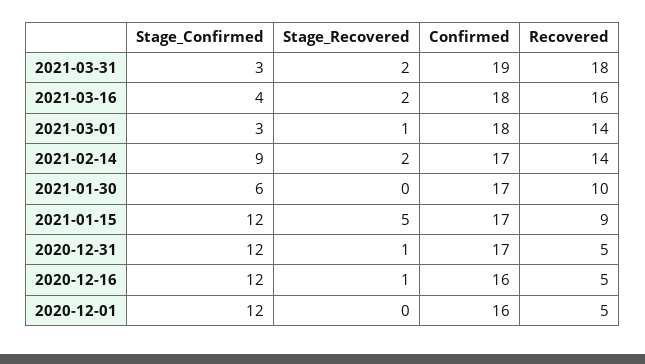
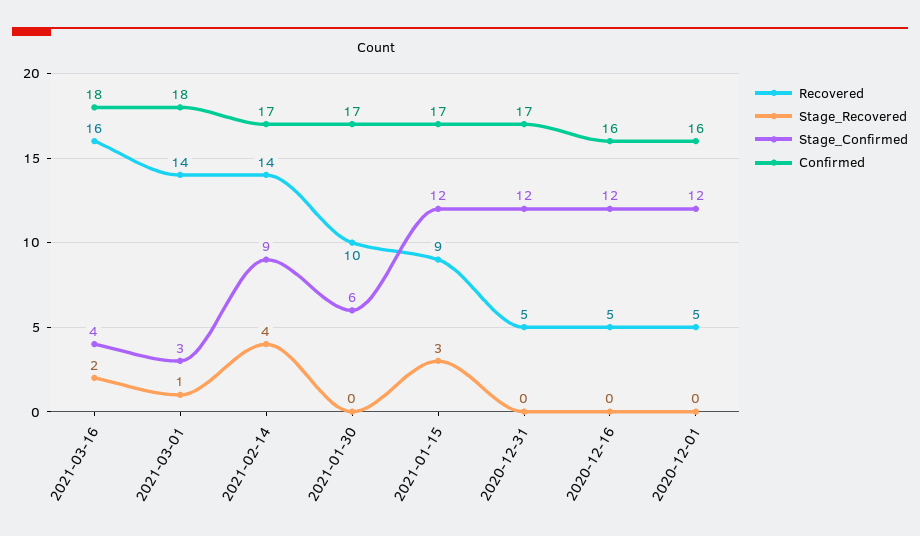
Stage_Confirmed, 2021-03-31: 3 -> none
Stage_Recovered, 2021-03-31: 2 -> none
Confirmed, 2021-03-31: 19 -> none
Recovered, 2021-03-31: 18 -> none
Stage_Recovered, 2021-02-14: 2 -> 4
Stage_Recovered, 2021-01-15: 5 -> 3
Stage_Recovered, 2020-12-31: 1 -> 0
Stage_Recovered, 2020-12-16: 1 -> 0

